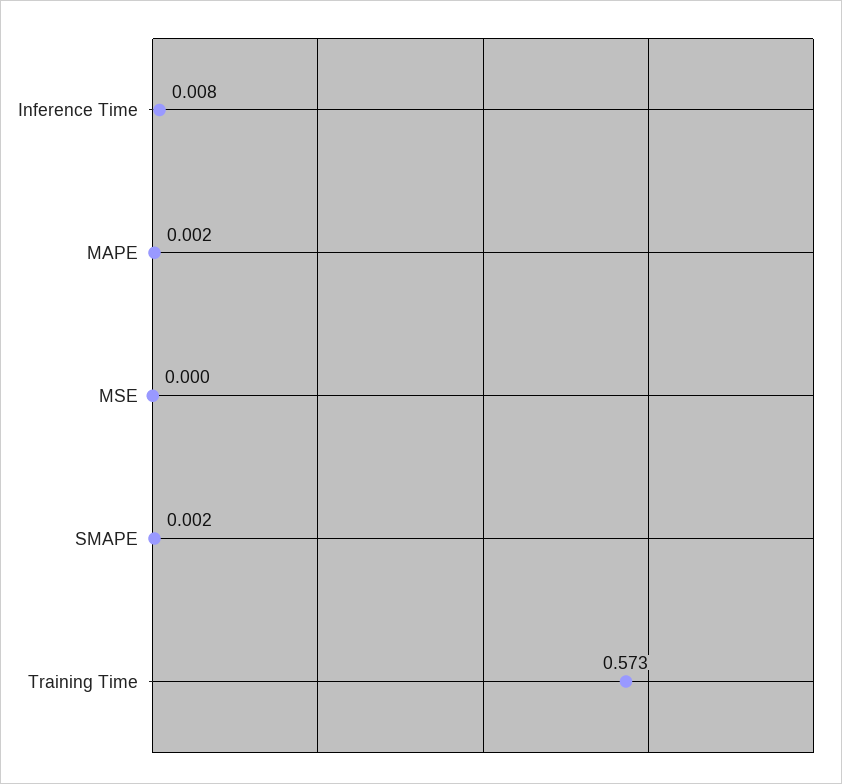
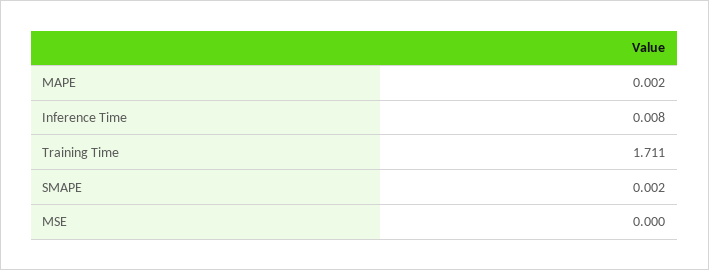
Training Time: 0.573 -> 1.711

